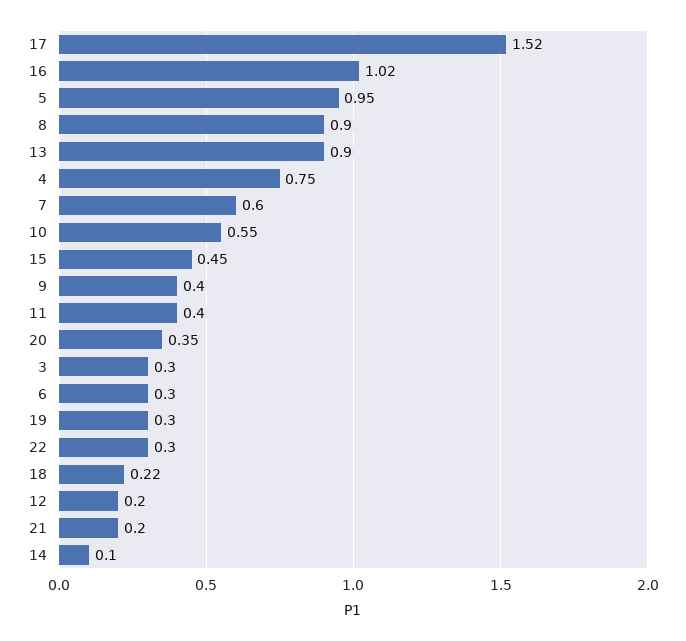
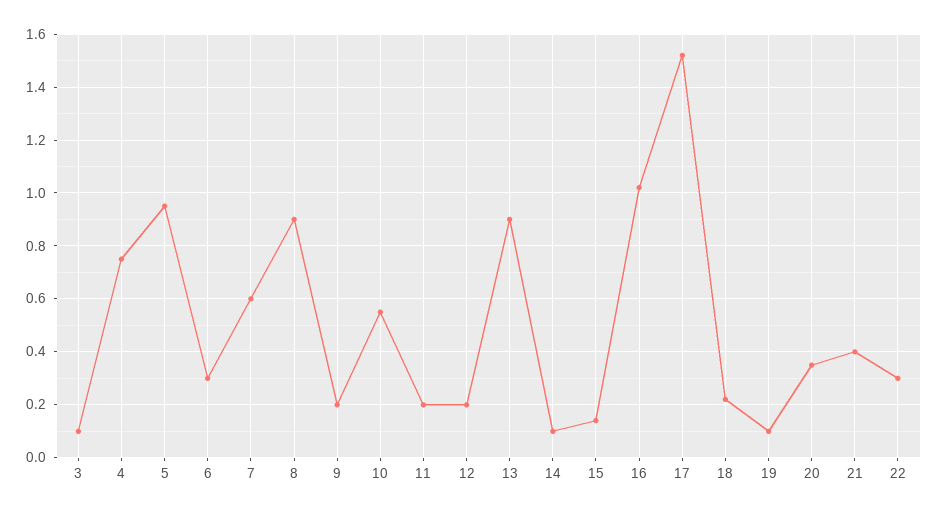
15: 0.45 -> 0.15
9: 0.4 -> 0.2
11: 0.4 -> 0.2
3: 0.3 -> 0.1
19: 0.3 -> 0.1
21: 0.2 -> 0.4

